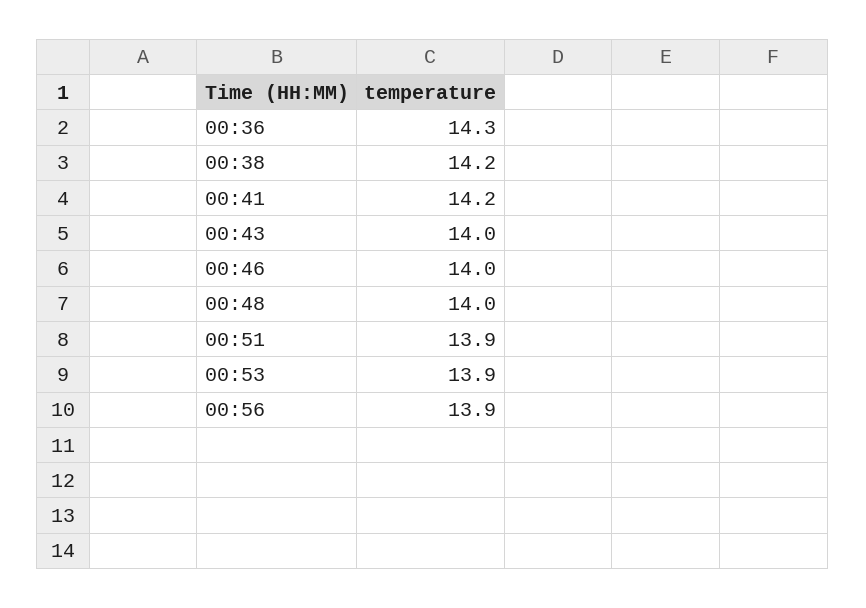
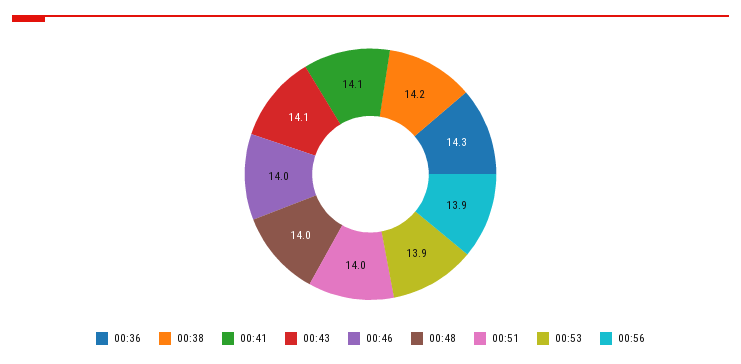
00:41: 14.2 -> 14.1
00:43: 14 -> 14.1
00:51: 13.9 -> 14

